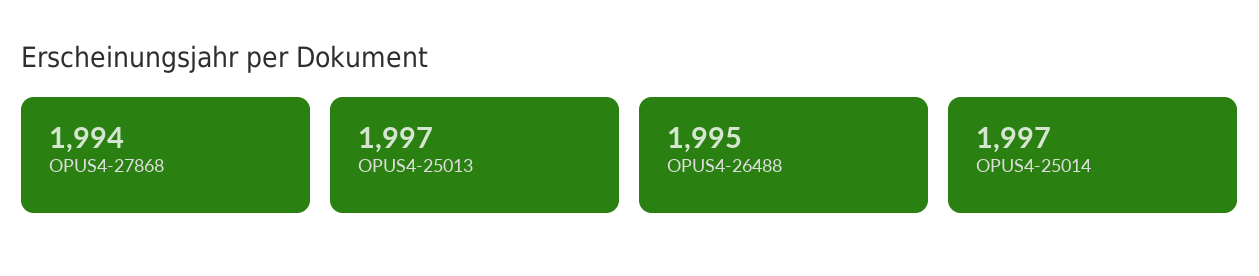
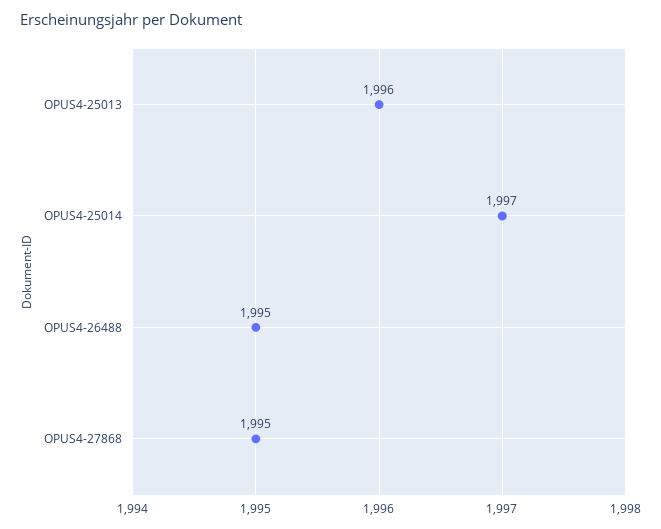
OPUS4-27868: 1994 -> 1995
OPUS4-25013: 1997 -> 1996

